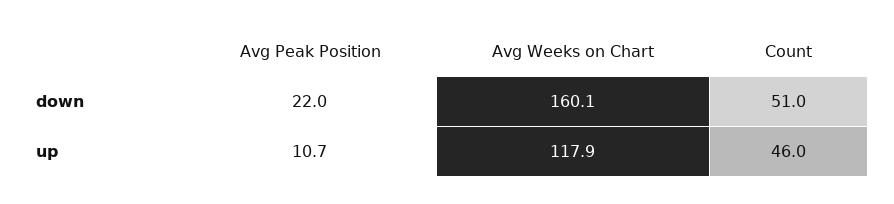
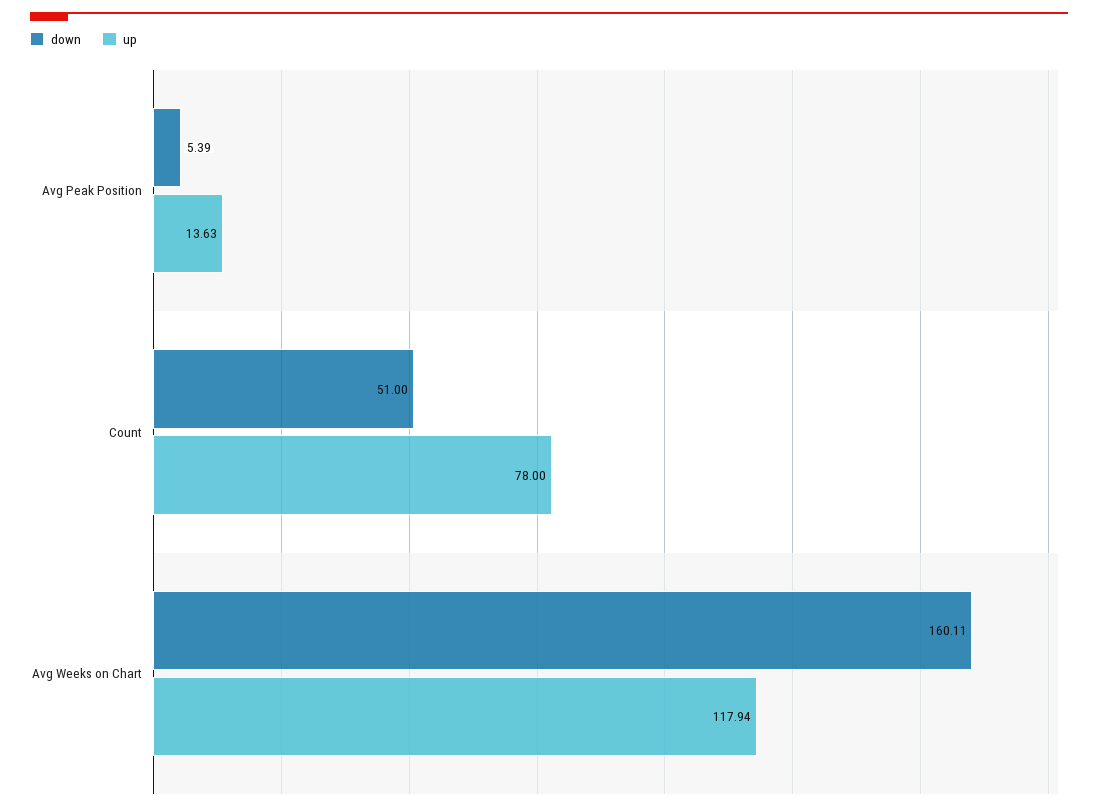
down, Avg Peak Position: 22 -> 5.39
up, Avg Peak Position: 10.7 -> 13.63
up, Count: 46 -> 78

